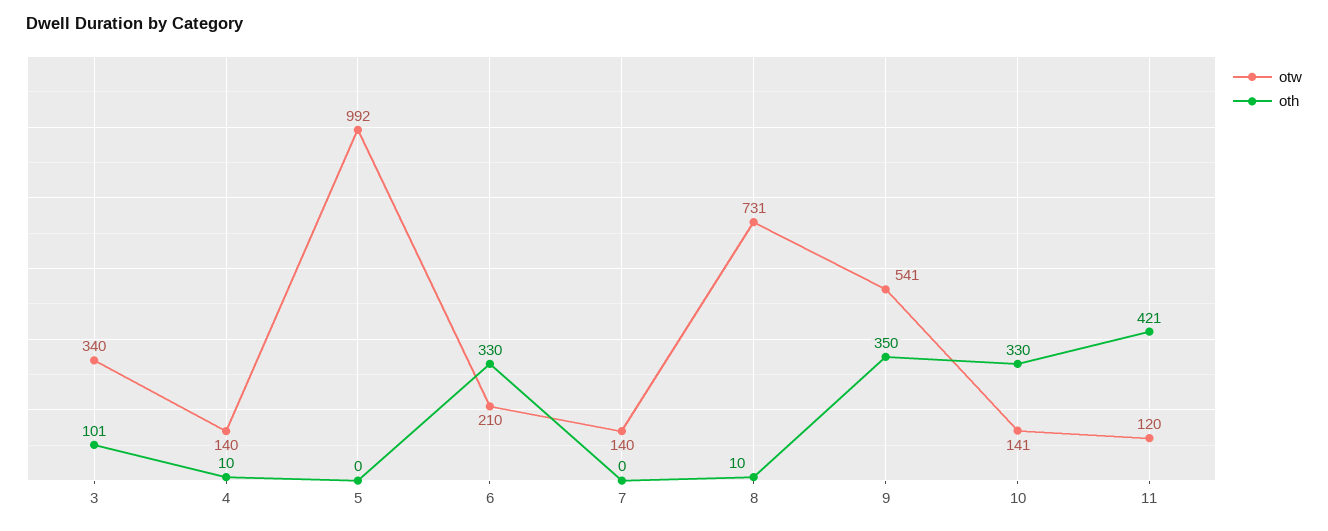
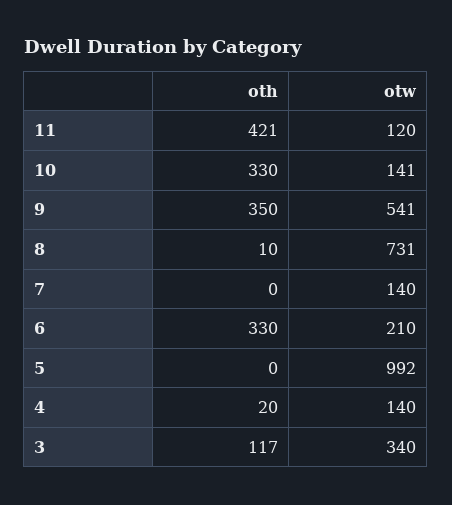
oth, 3: 101 -> 117
oth, 4: 10 -> 20

